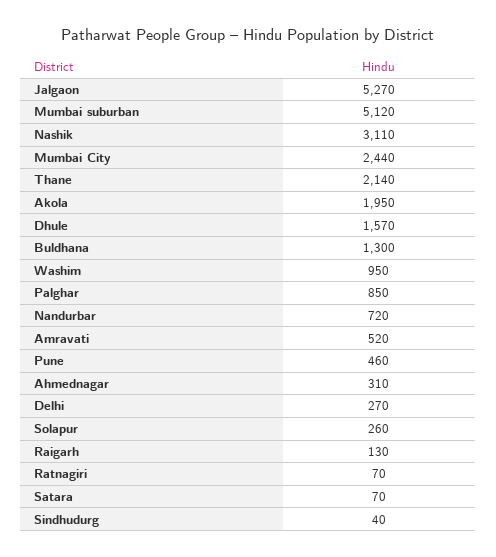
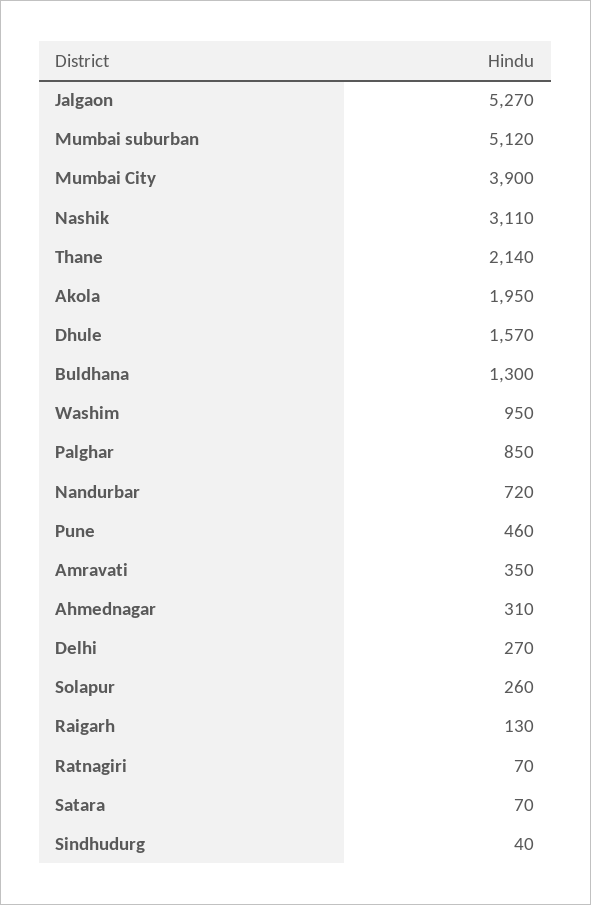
Mumbai City: 2440 -> 3900
Amravati: 520 -> 350

